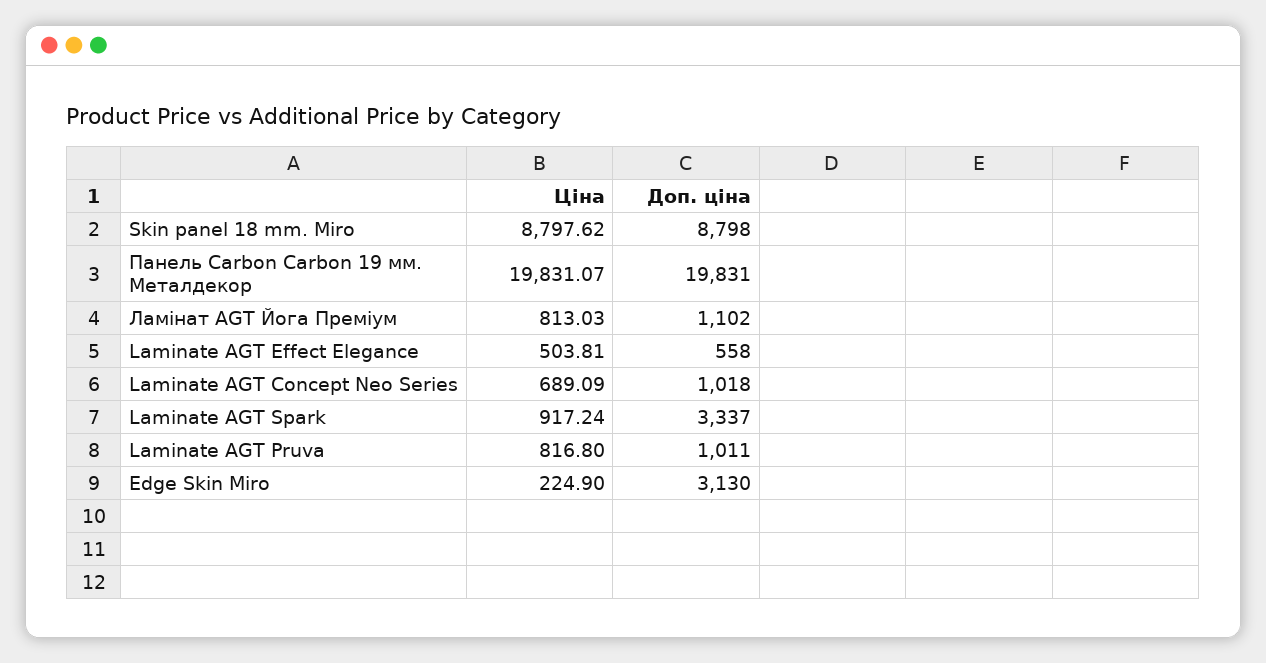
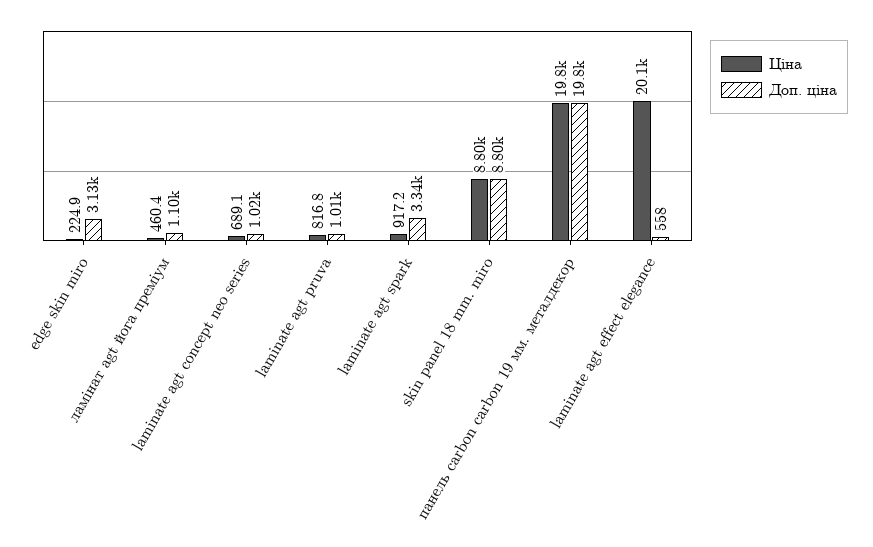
Ціна, Ламінат AGT Йога Преміум: 813.03 -> 460.4
Ціна, Laminate AGT Effect Elegance: 503.81 -> 20100

